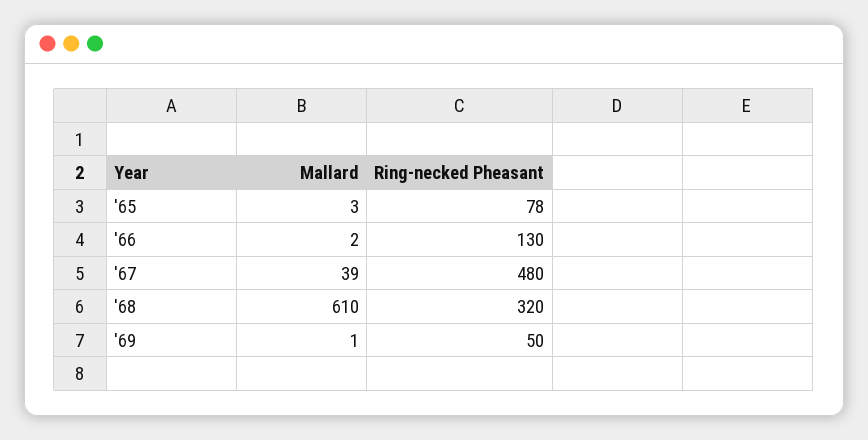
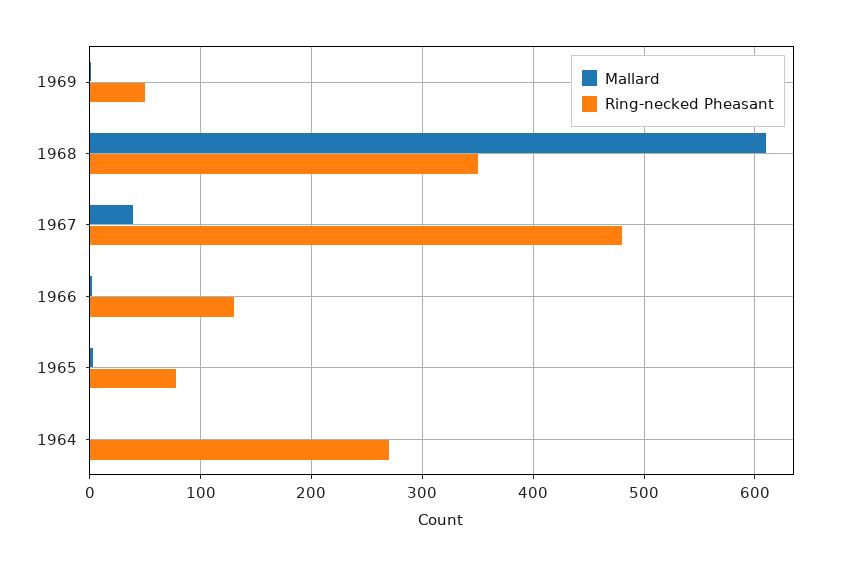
Ring-necked Pheasant, '68: 320 -> 350
Mallard, 1964: none -> 0
Ring-necked Pheasant, 1964: none -> 270

